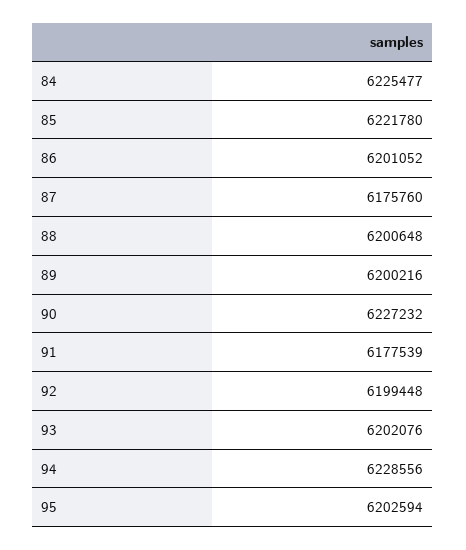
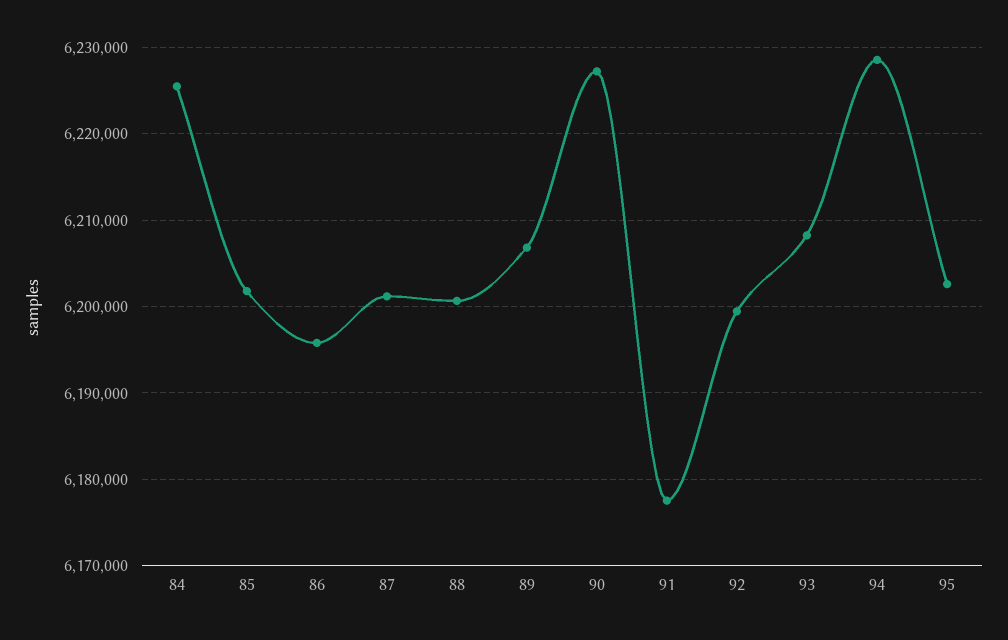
85: 6221780 -> 6202000
86: 6201052 -> 6196000
87: 6175760 -> 6201000
89: 6200216 -> 6207000
93: 6202076 -> 6208000

